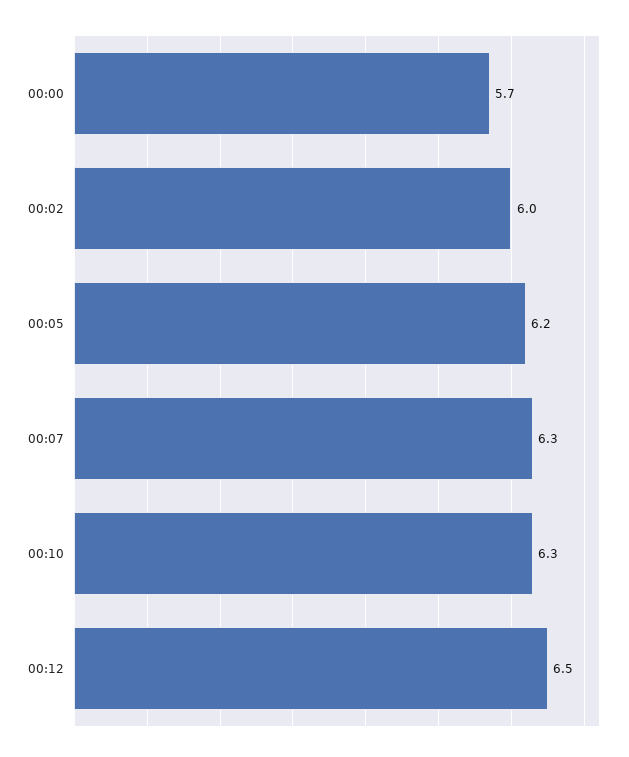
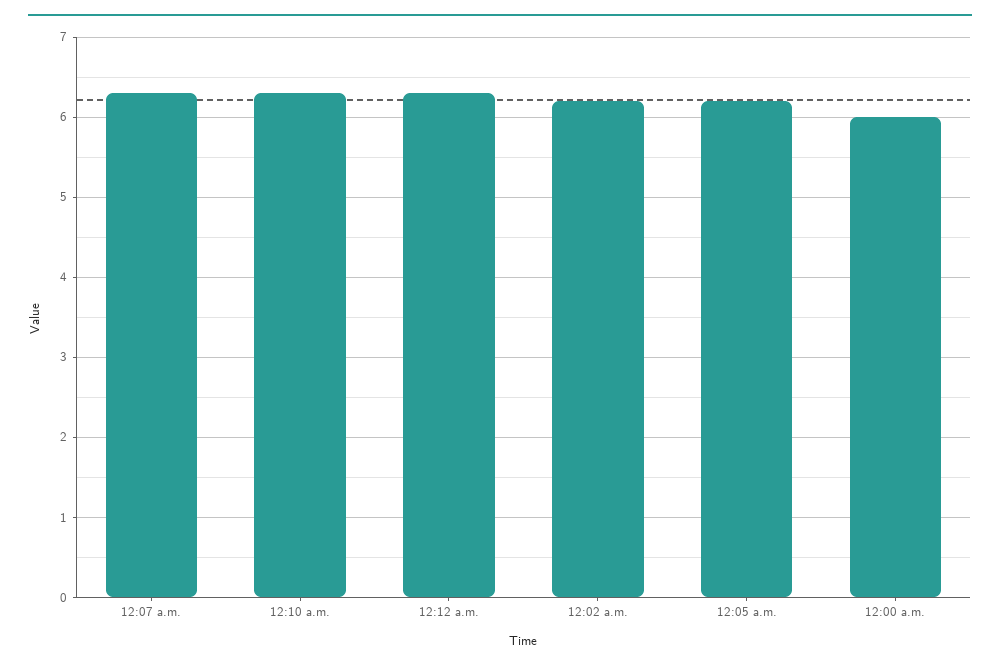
00:00: 5.7 -> 6
00:02: 6 -> 6.2
00:12: 6.5 -> 6.3

